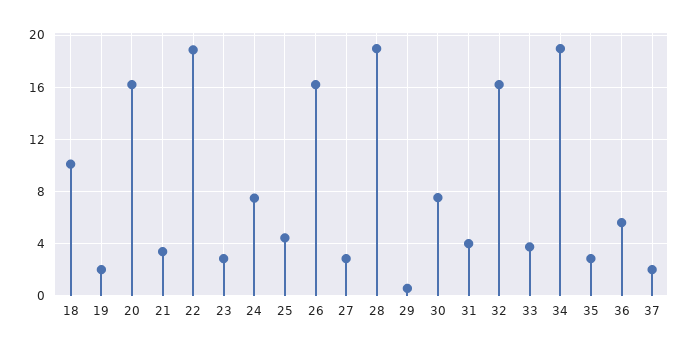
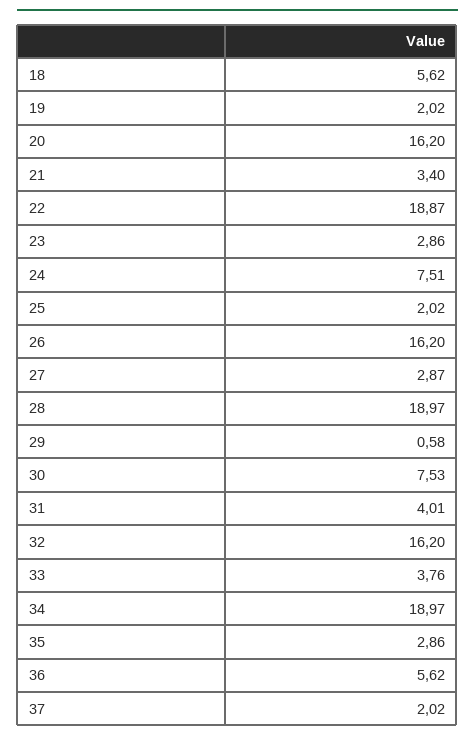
18: 10 -> 5.62
25: 4.5 -> 2.02

